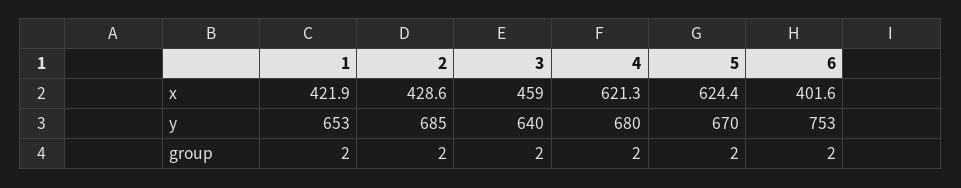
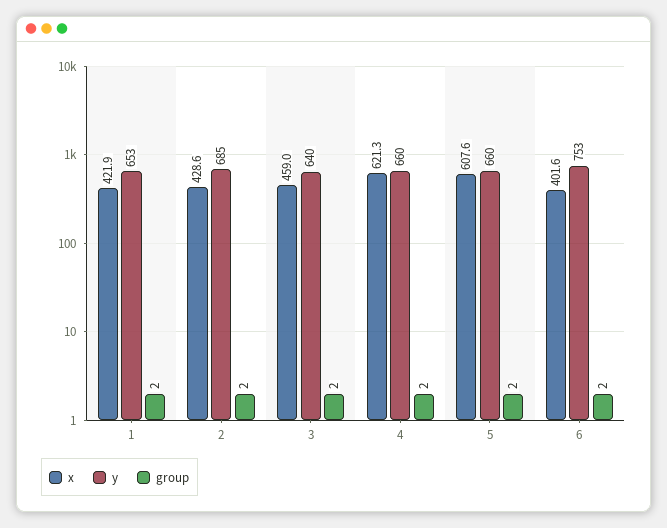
x, 5: 624.4 -> 607.6
y, 4: 680 -> 660
y, 5: 670 -> 660

